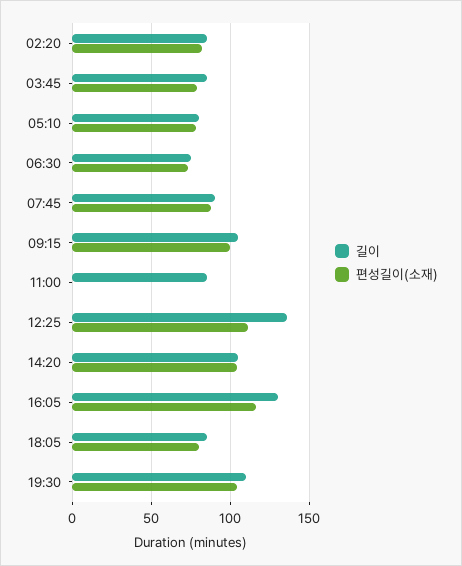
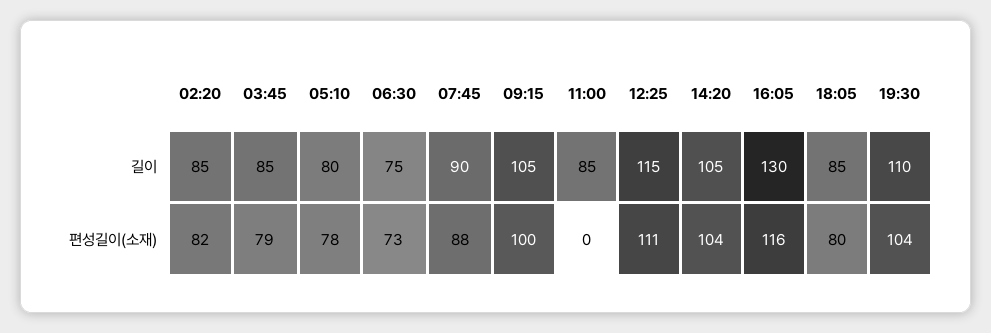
길이, 12:25: 135 -> 115

